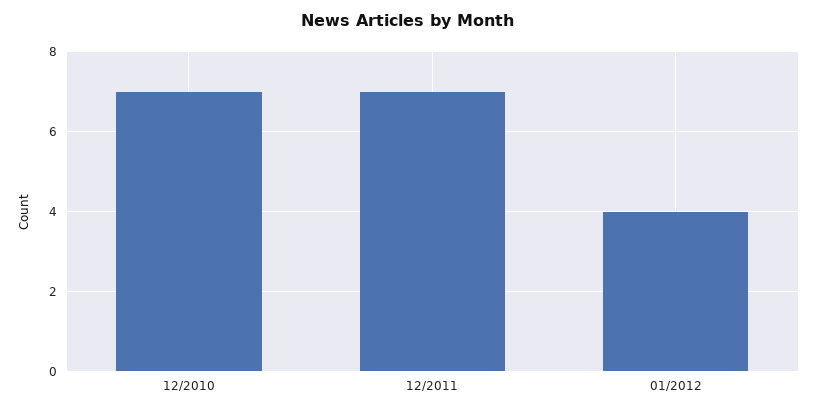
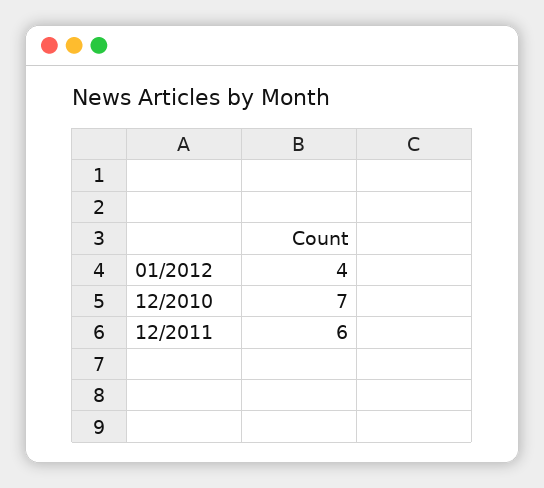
12/2011: 7 -> 6

